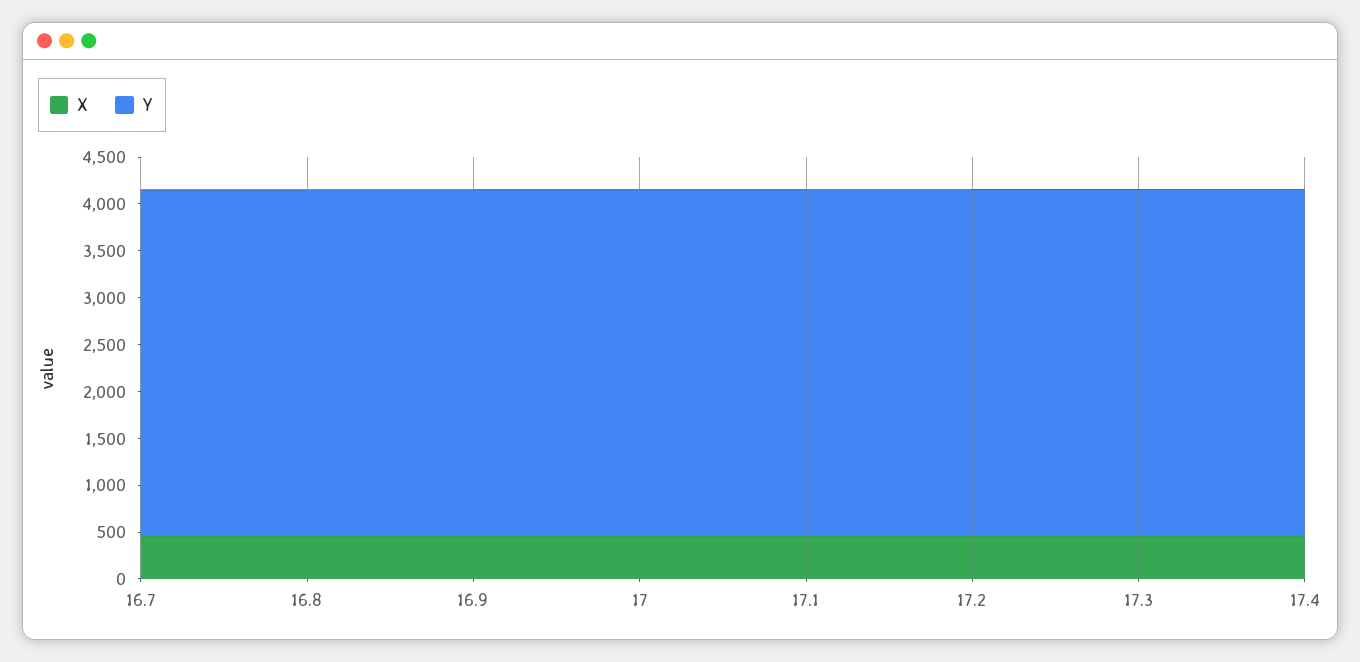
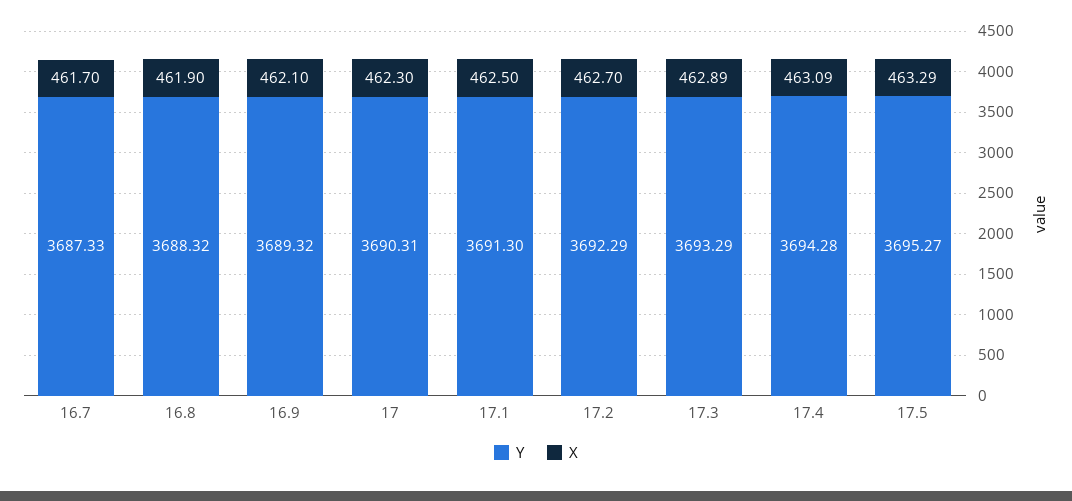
Y, 17.5: none -> 3695.27
X, 17.5: none -> 463.29

